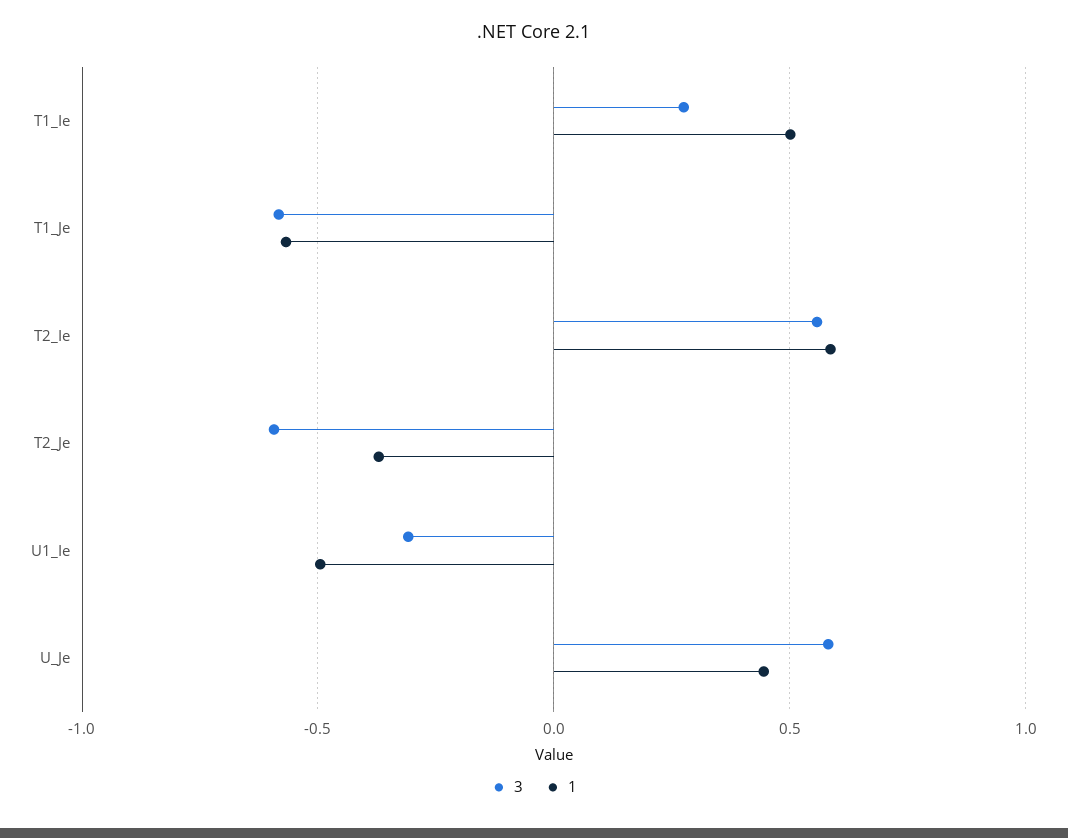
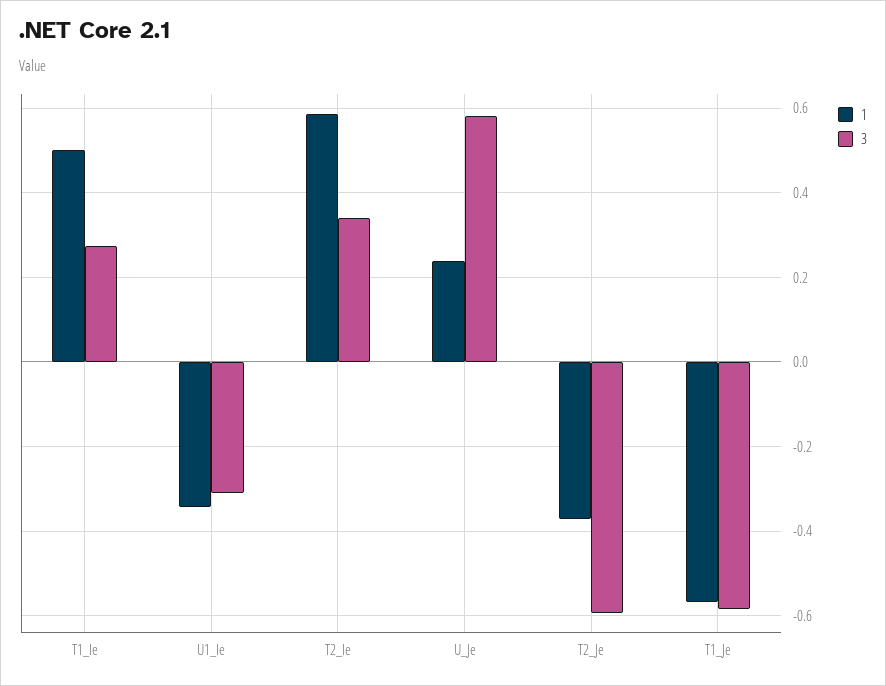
3, T2_Ie: 0.55 -> 0.34
1, U1_Ie: -0.5 -> -0.34
1, U_Je: 0.45 -> 0.24

